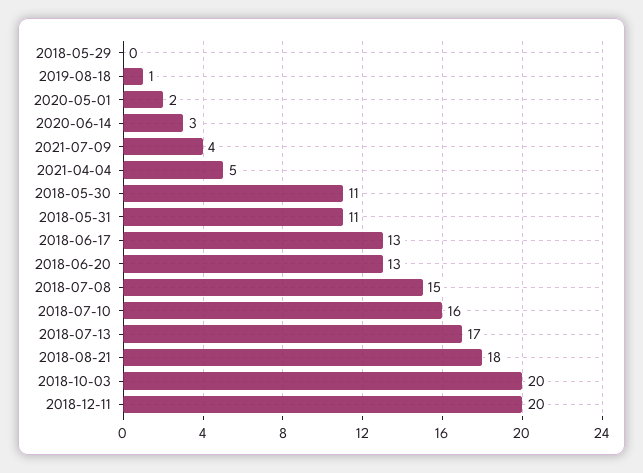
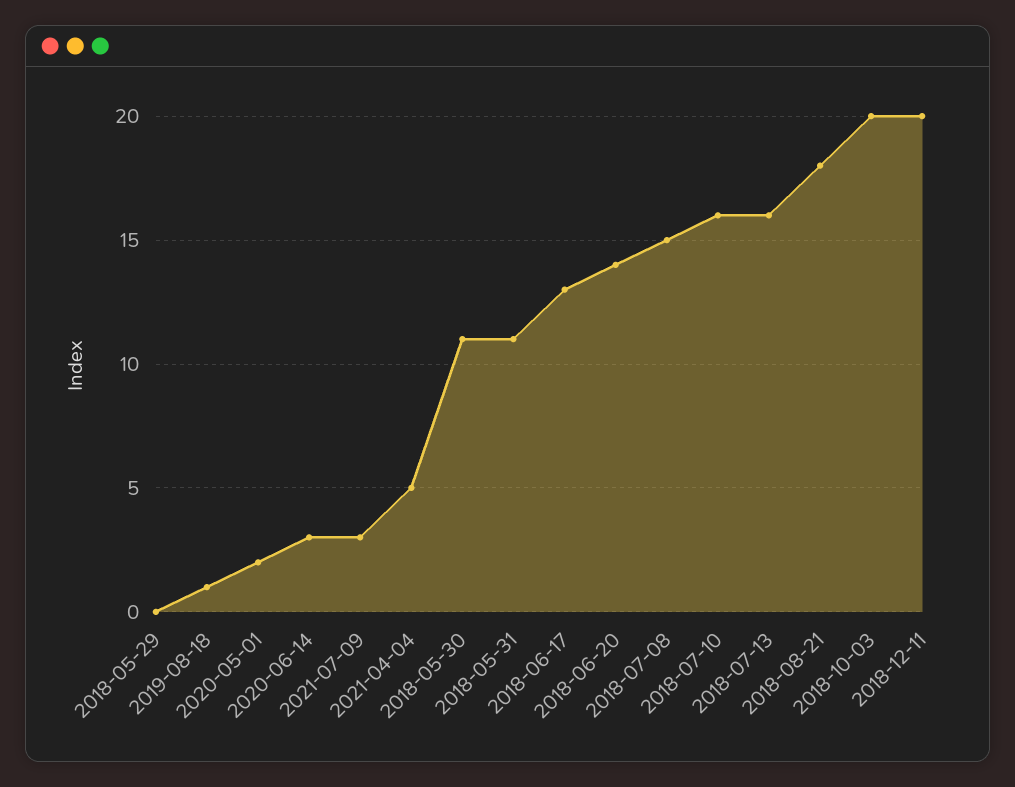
2021-07-09: 4 -> 3
2018-06-20: 13 -> 14
2018-07-13: 17 -> 16

